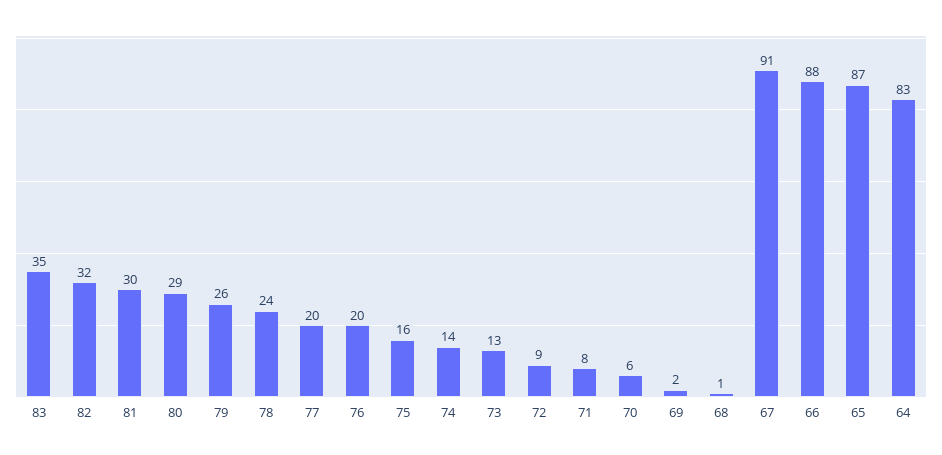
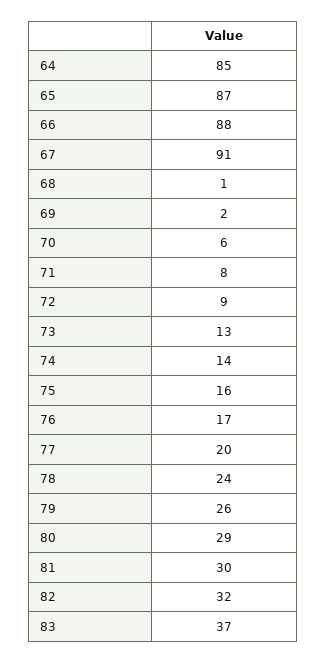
83: 35 -> 37
76: 20 -> 17
64: 83 -> 85

